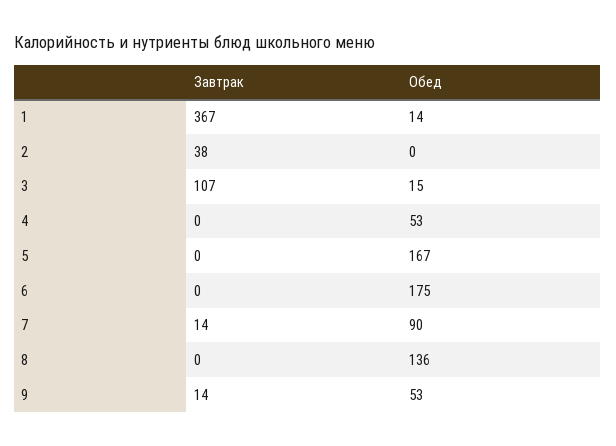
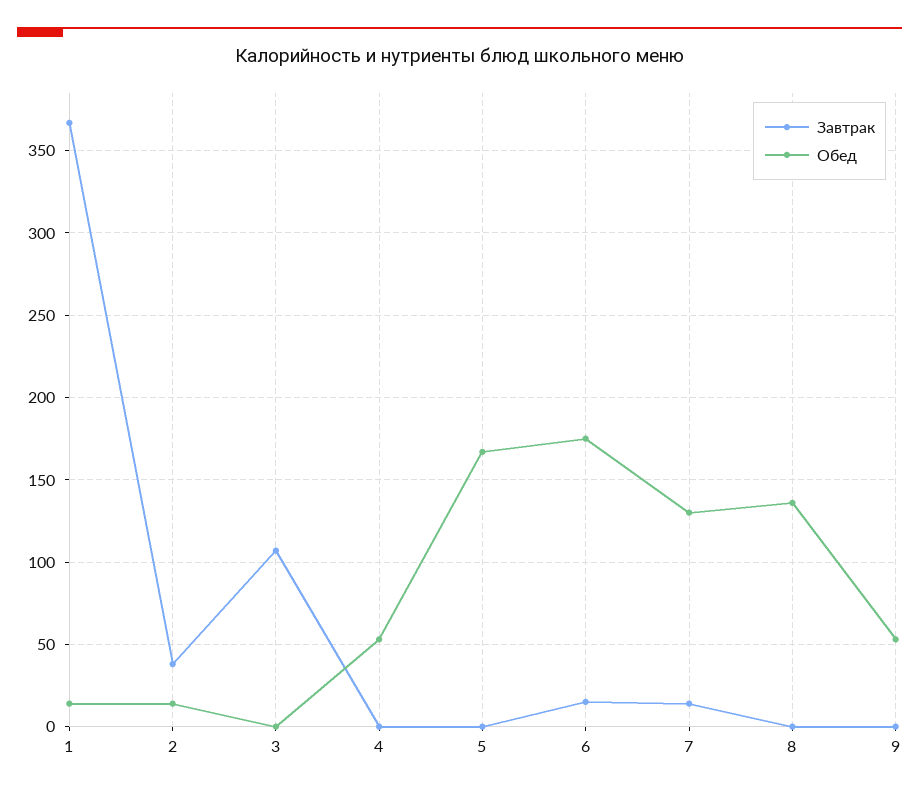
Обед, 2: 0 -> 15
Обед, 3: 15 -> 0
Завтрак, 6: 0 -> 15
Обед, 7: 90 -> 130
Завтрак, 9: 14 -> 0

